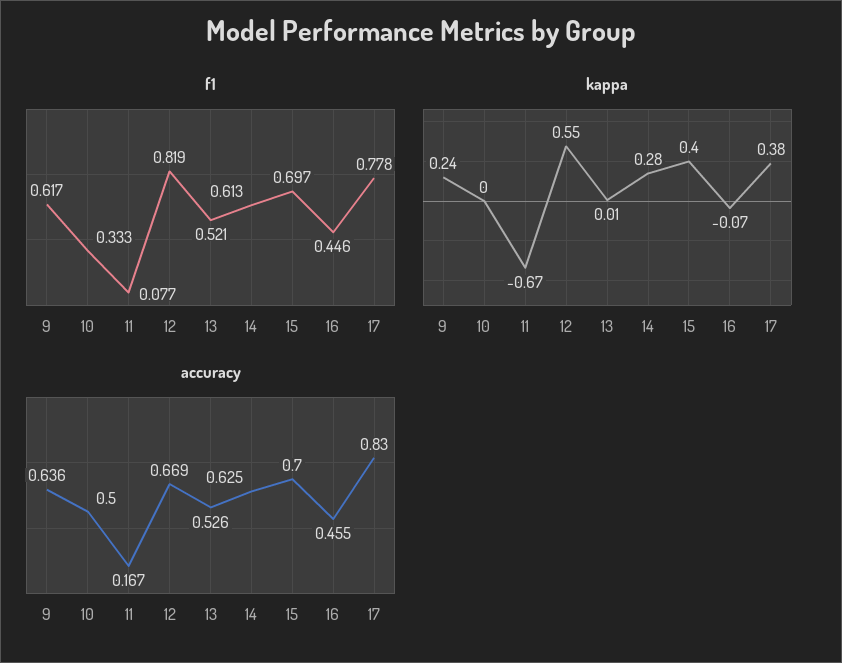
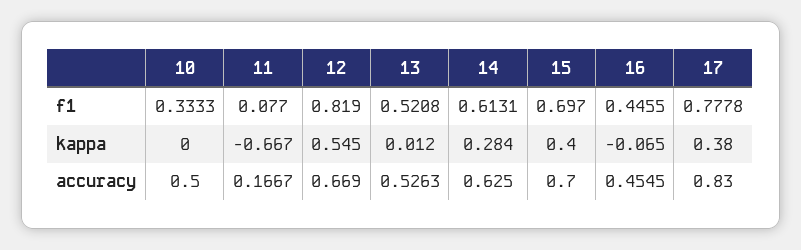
f1, 9: 0.617 -> none
kappa, 9: 0.24 -> none
accuracy, 9: 0.636 -> none

